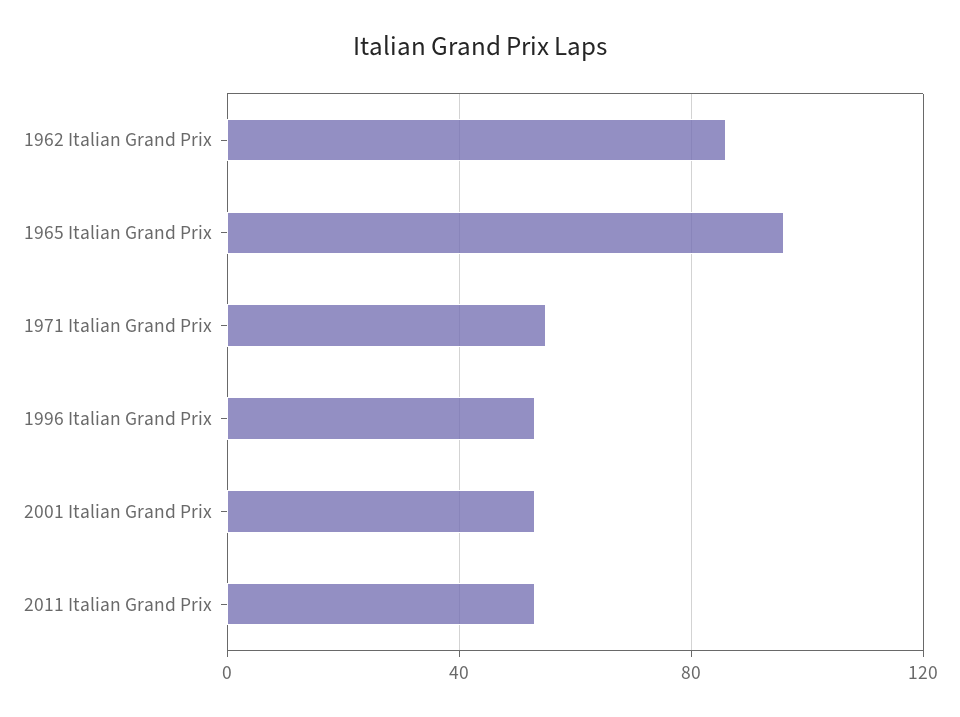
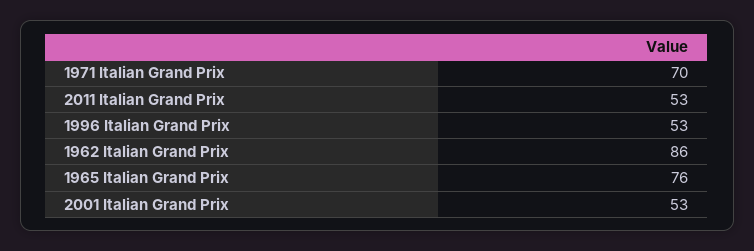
1965 Italian Grand Prix: 95 -> 76
1971 Italian Grand Prix: 55 -> 70

